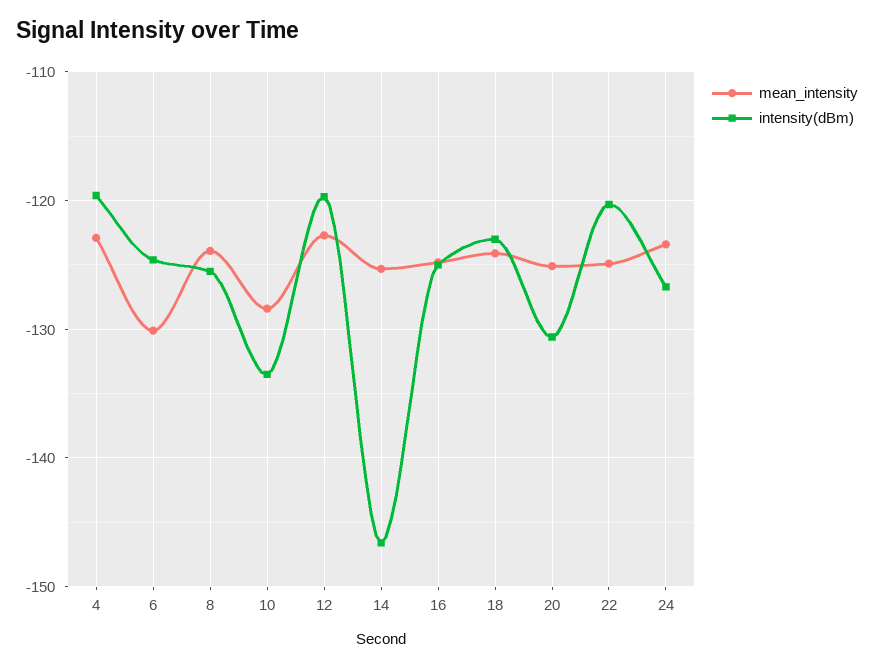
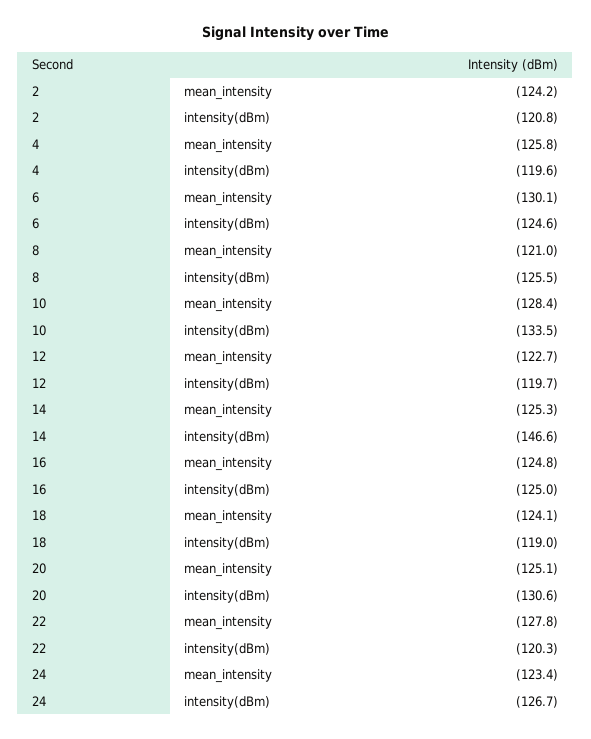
mean_intensity, 4: -123 -> -125.8
mean_intensity, 8: -124 -> -121
intensity(dBm), 18: -123 -> -119
mean_intensity, 22: -125 -> -127.8
mean_intensity, 2: none -> -124.2
intensity(dBm), 2: none -> -120.8

